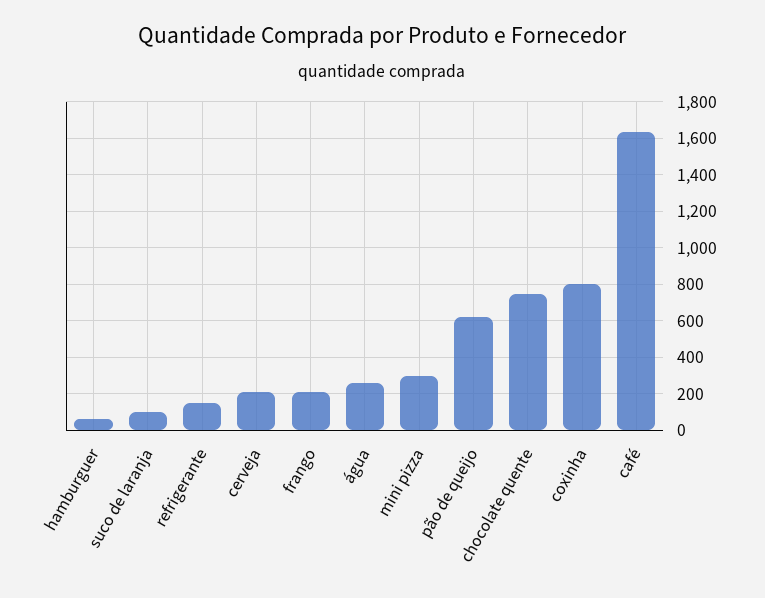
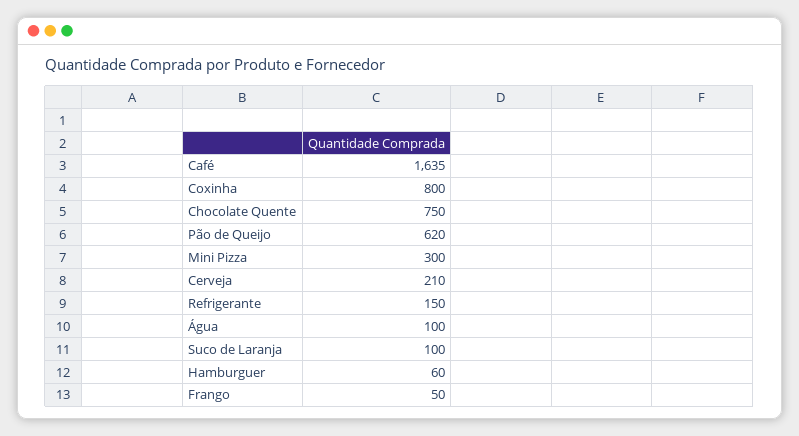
frango: 200 -> 50
água: 250 -> 100

